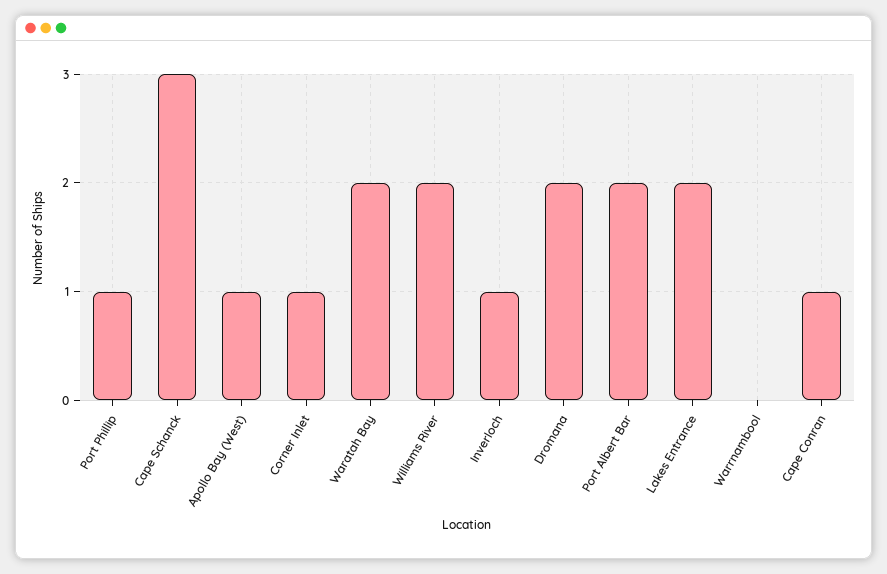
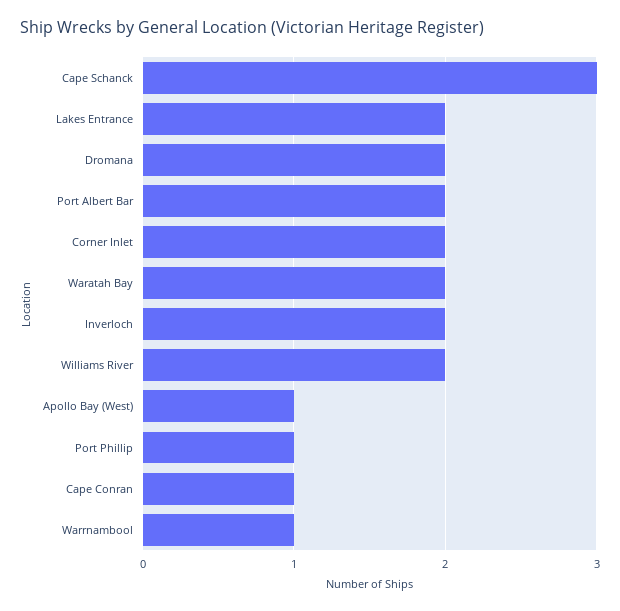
Corner Inlet: 1 -> 2
Inverloch: 1 -> 2
Warrnambool: 0 -> 1

